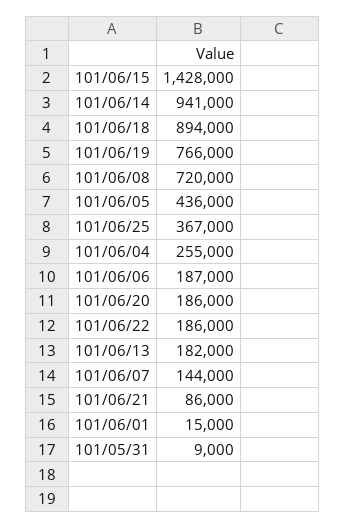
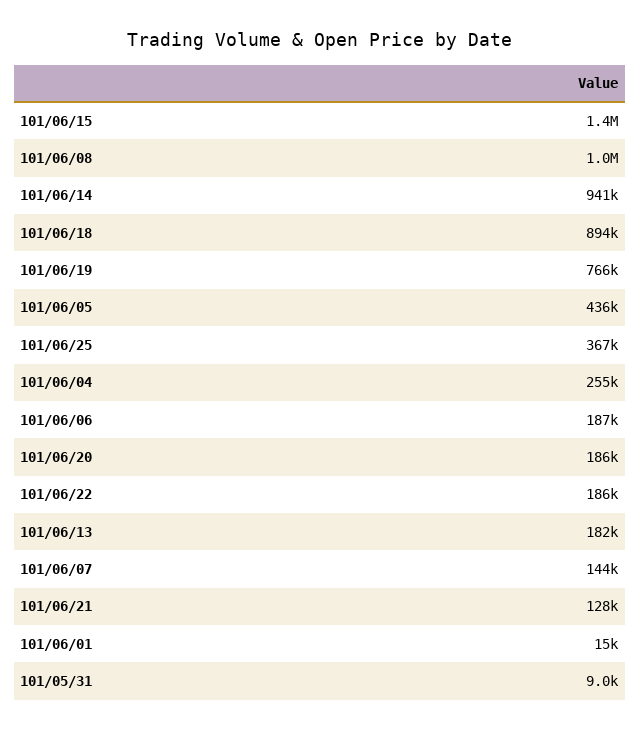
101/06/08: 720000 -> 1000000
101/06/21: 86000 -> 128000

